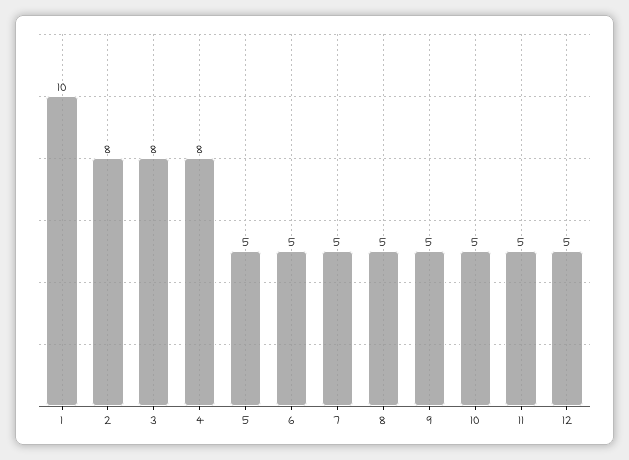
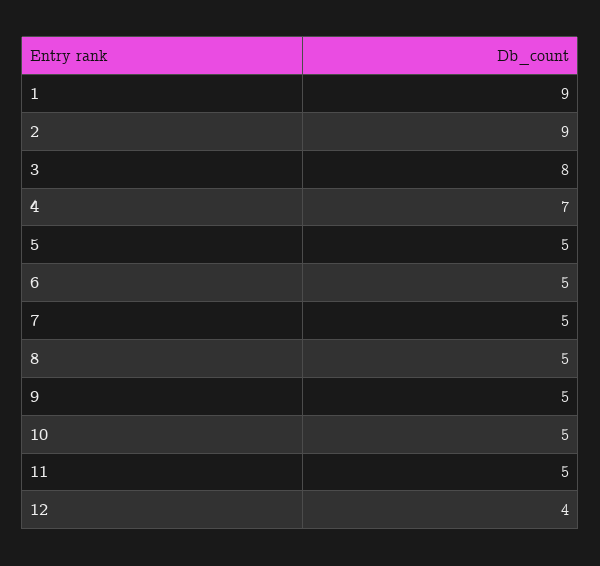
1: 10 -> 9
2: 8 -> 9
4: 8 -> 7
12: 5 -> 4

